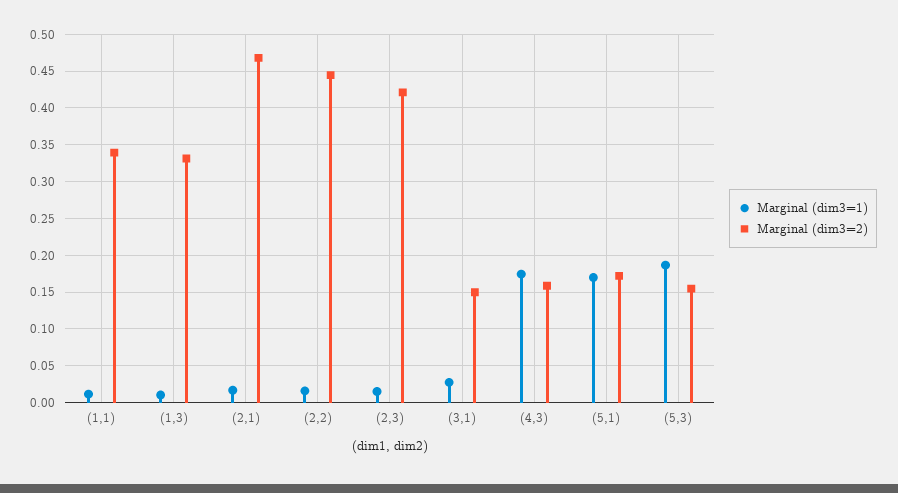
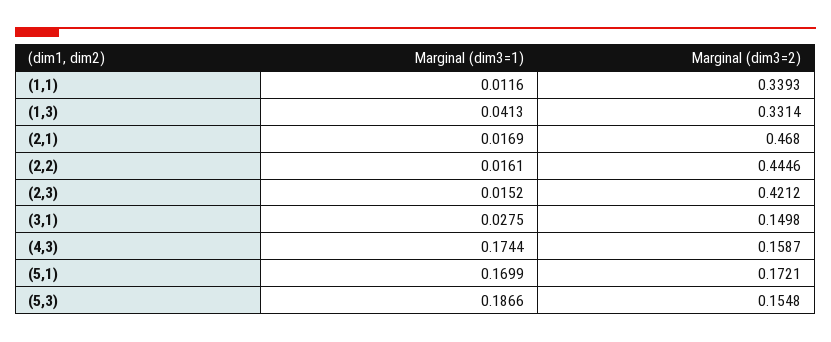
Marginal (dim3=1), (1,3): 0.01 -> 0.0413

